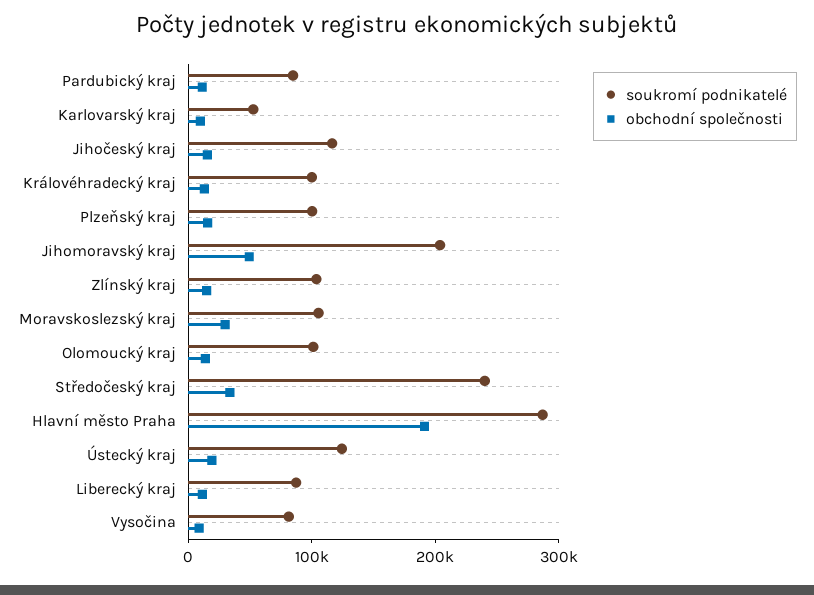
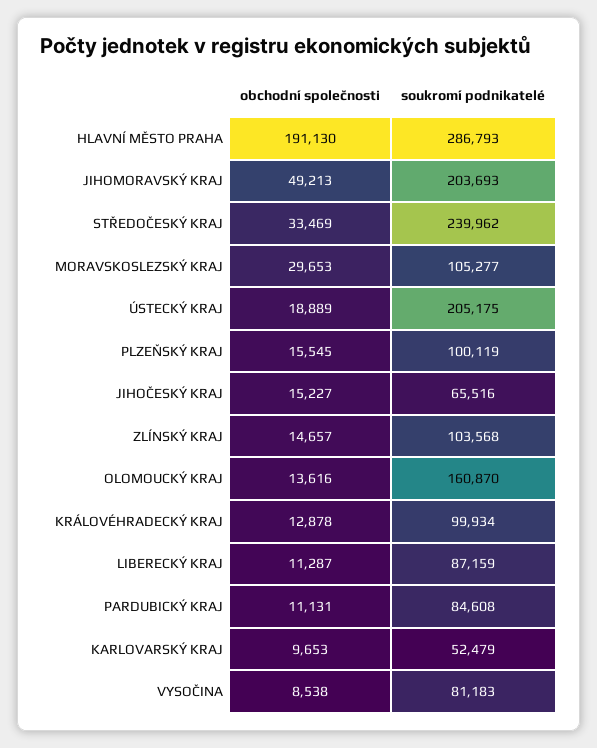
soukromí podnikatelé, Jihočeský kraj: 120000 -> 65516
soukromí podnikatelé, Olomoucký kraj: 100000 -> 160870
soukromí podnikatelé, Ústecký kraj: 120000 -> 205175

